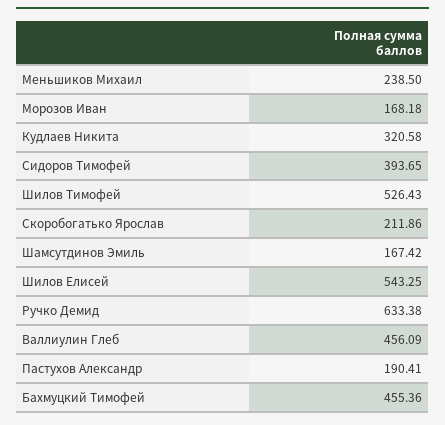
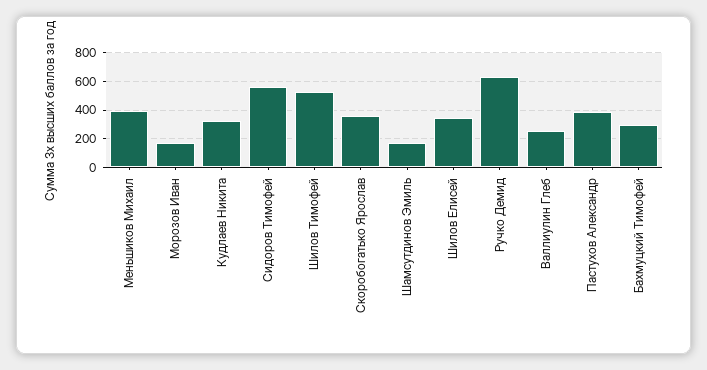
Меньшиков Михаил: 238.5 -> 400
Сидоров Тимофей: 393.65 -> 550
Скоробогатько Ярослав: 211.86 -> 350
Шилов Елисей: 543.25 -> 350
Валлиулин Глеб: 456.09 -> 250
Пастухов Александр: 190.41 -> 400
Бахмуцкий Тимофей: 455.36 -> 300

